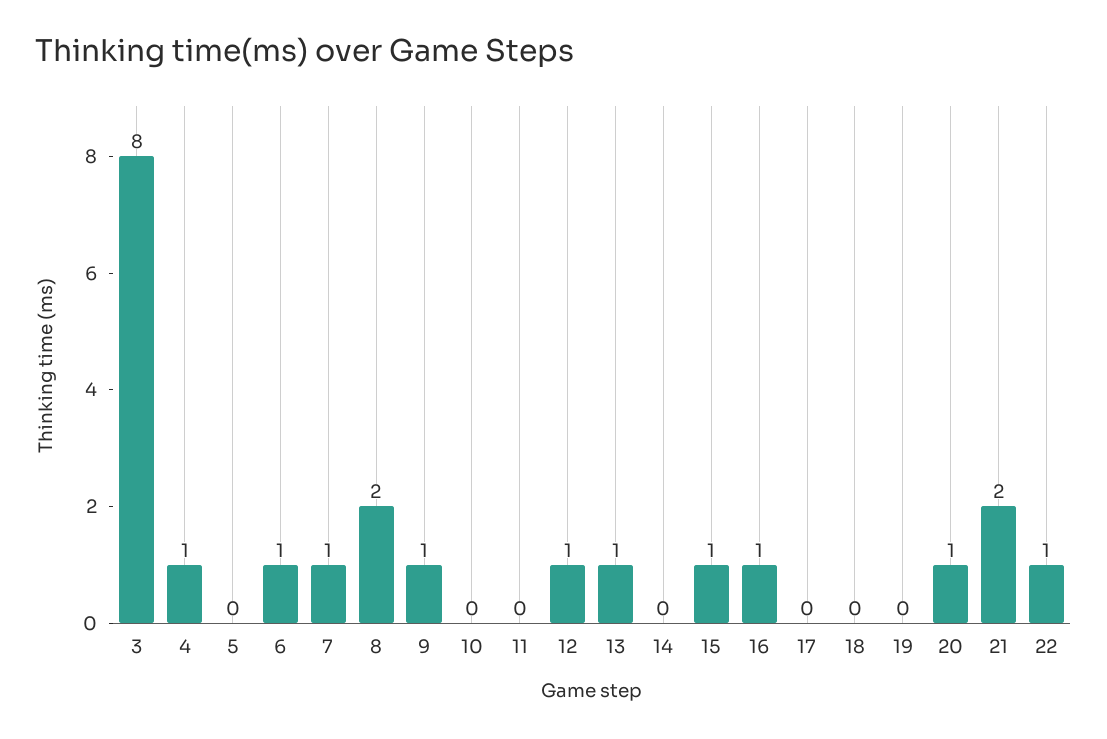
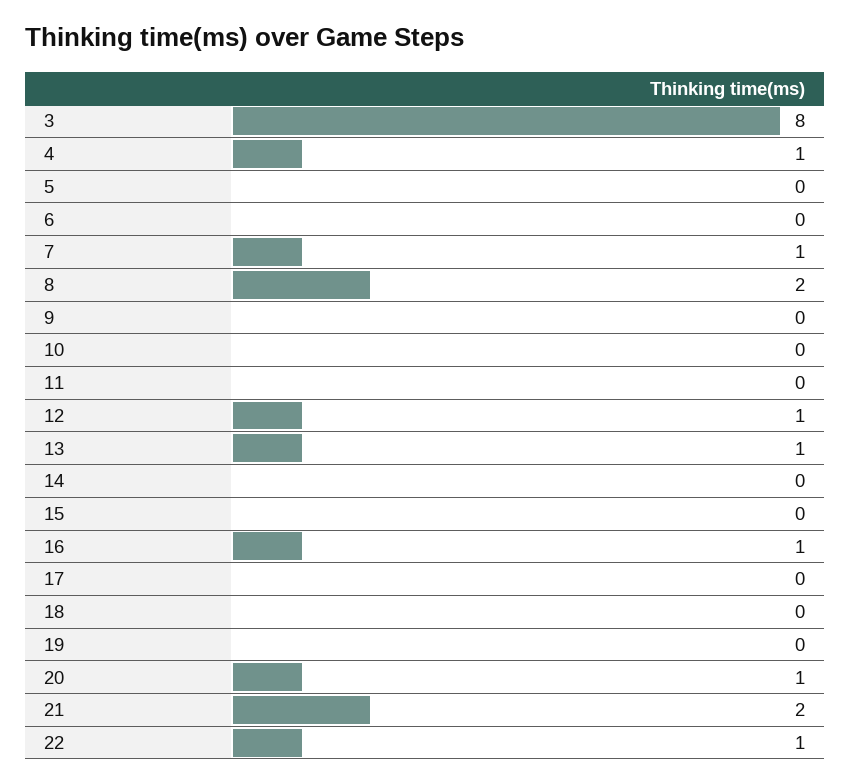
6: 1 -> 0
9: 1 -> 0
15: 1 -> 0

